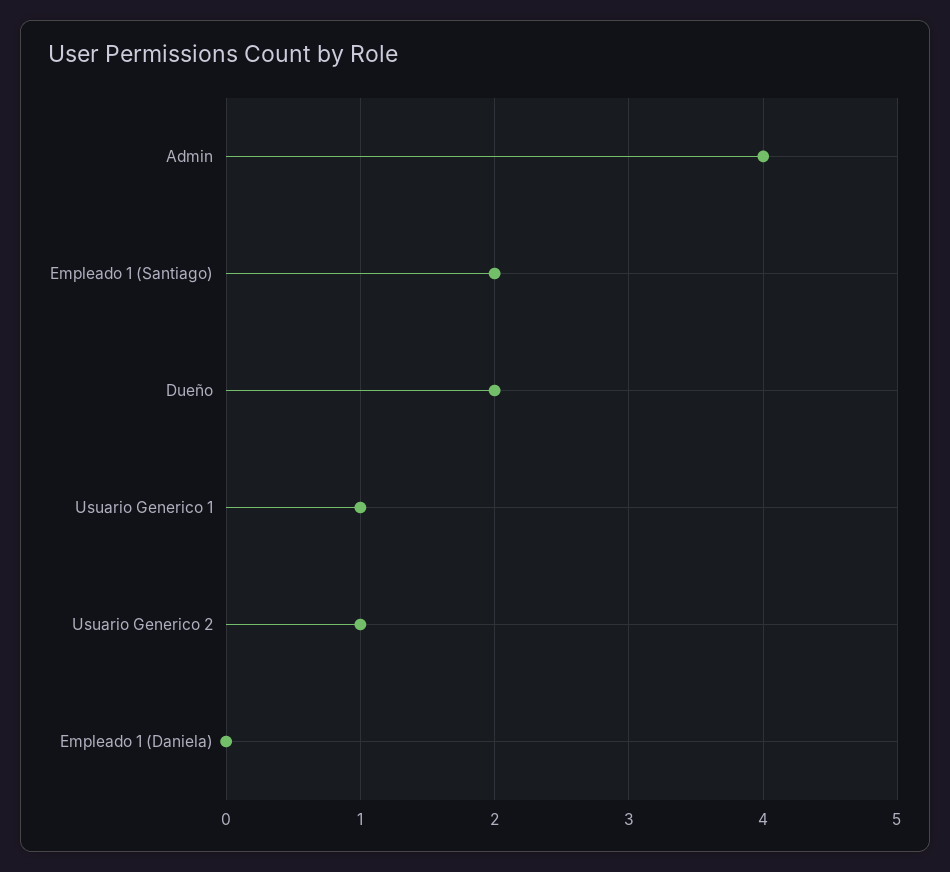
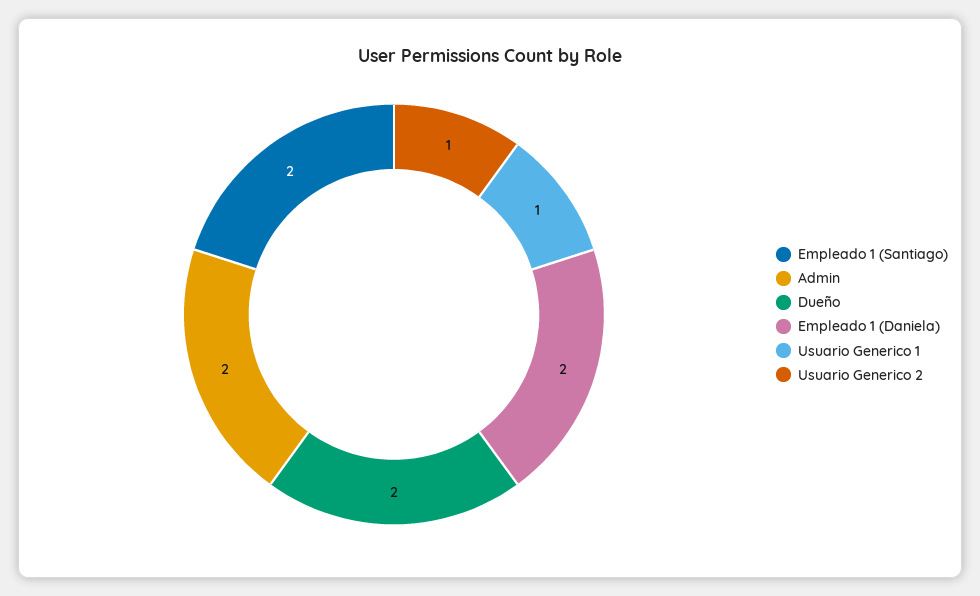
Admin: 4 -> 2
Empleado 1 (Daniela): 0 -> 2

